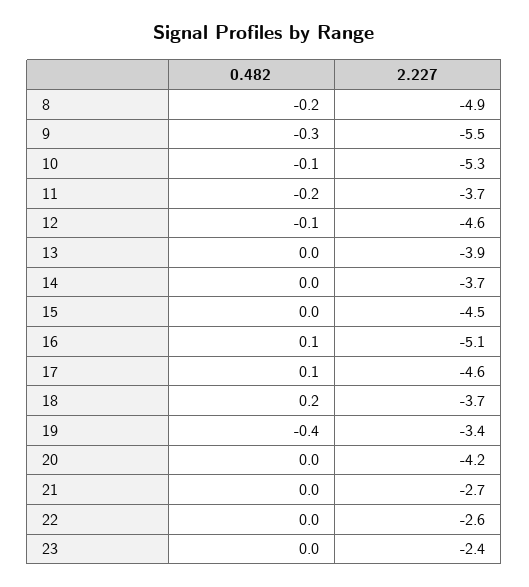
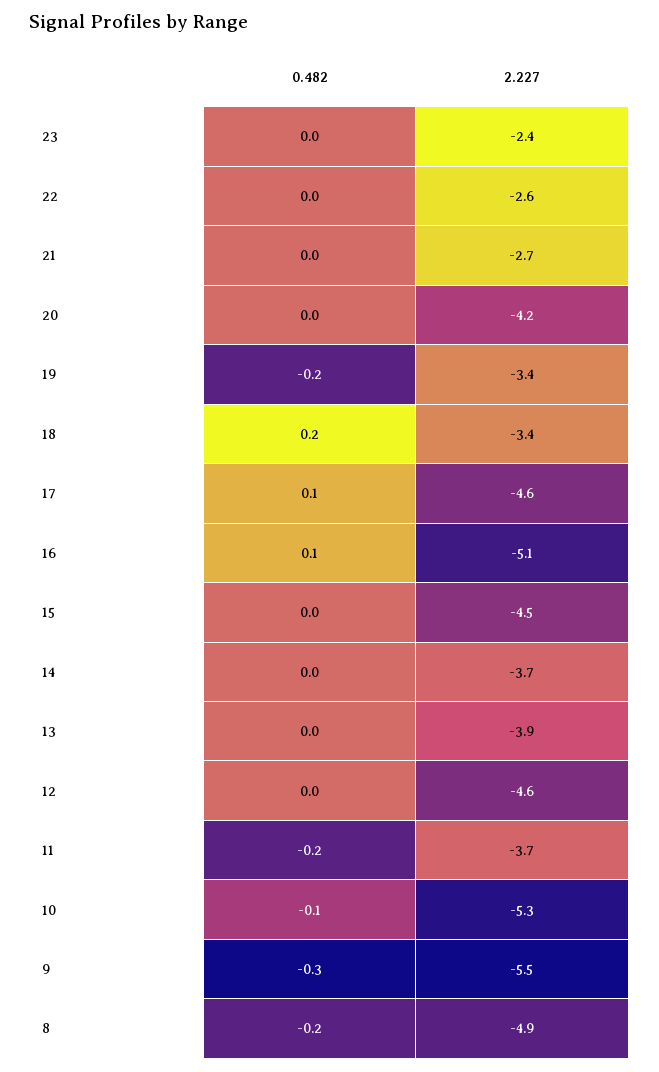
0.482, 12: -0.1 -> 0
2.227, 18: -3.7 -> -3.4
0.482, 19: -0.4 -> -0.2

